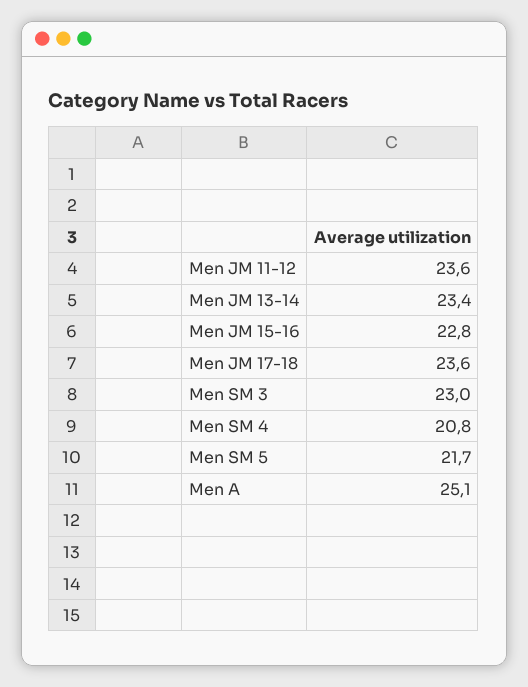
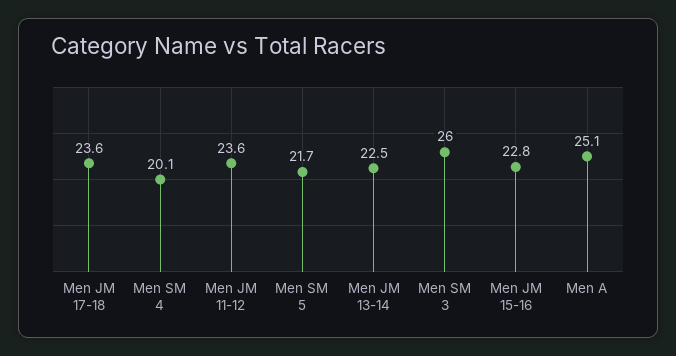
Men JM 13-14: 23.4 -> 22.5
Men SM 3: 23 -> 26
Men SM 4: 20.8 -> 20.1

